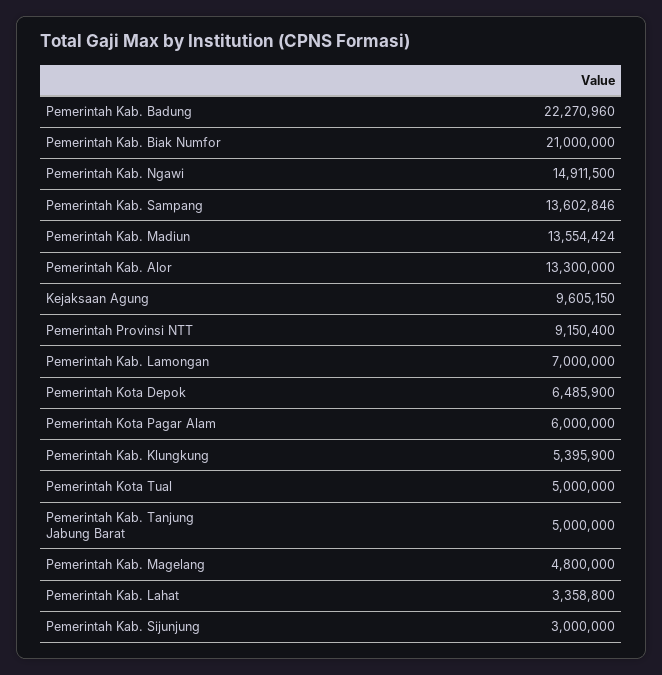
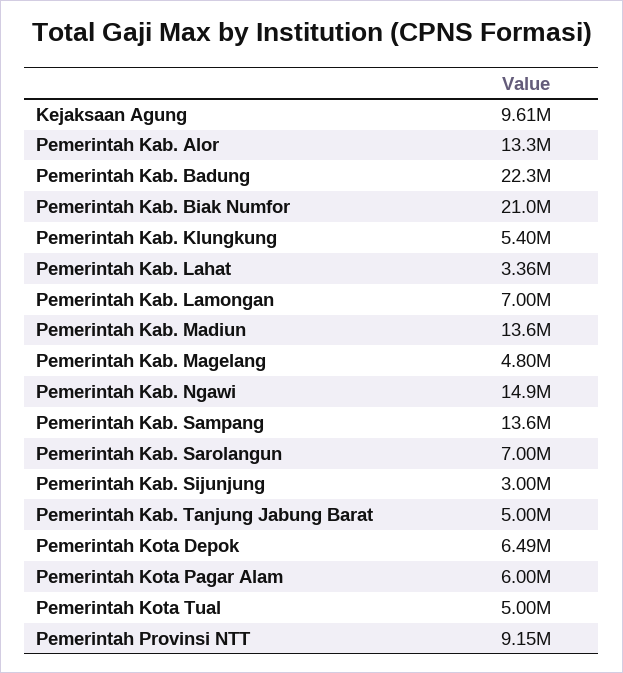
Pemerintah Kab. Sarolangun: none -> 7000000

